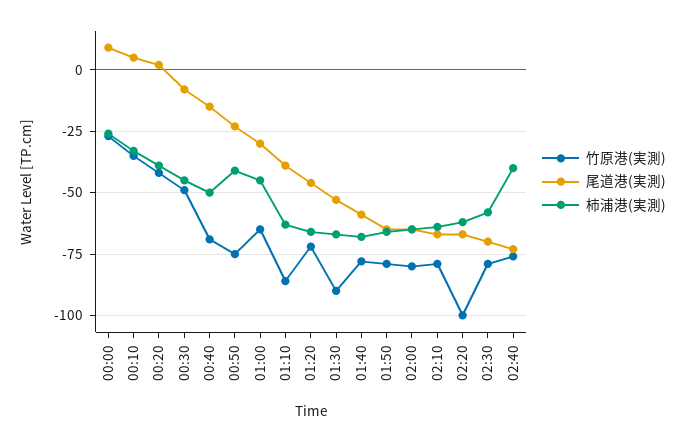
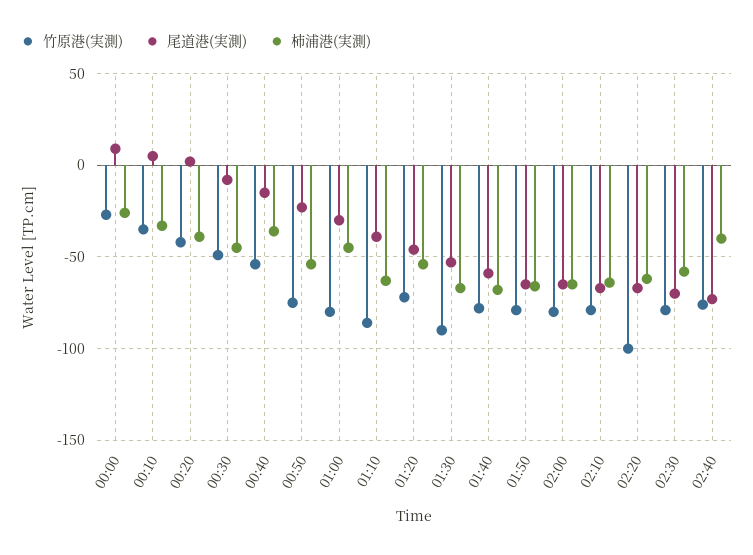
竹原港(実測), 00:40: -70 -> -55
柿浦港(実測), 00:40: -50 -> -35
柿浦港(実測), 00:50: -40 -> -55
竹原港(実測), 01:00: -65 -> -80
柿浦港(実測), 01:20: -65 -> -55

